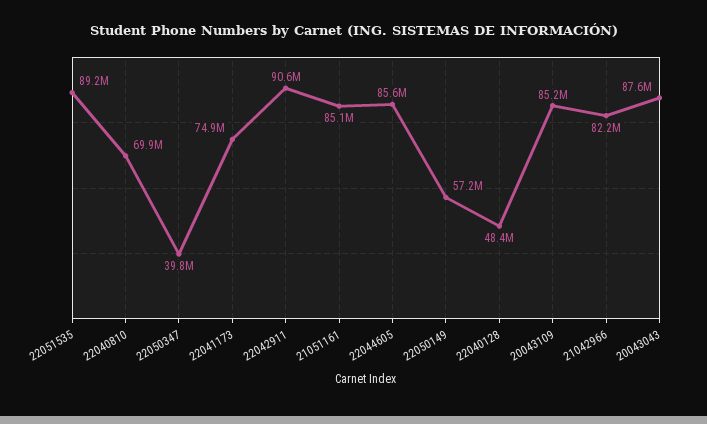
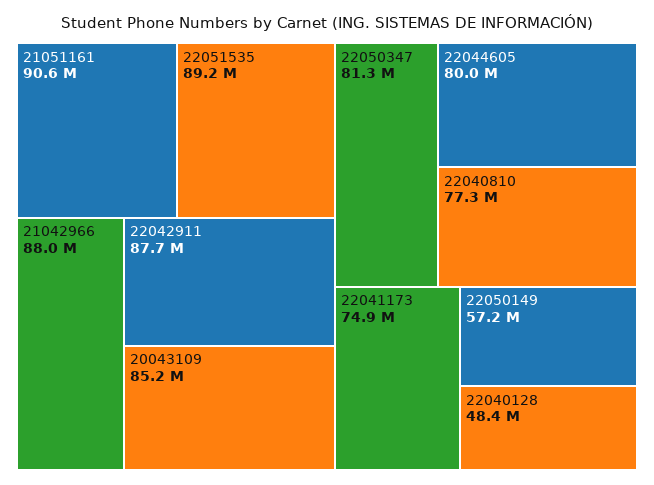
22040810: 69900000 -> 77300000
22050347: 39800000 -> 81300000
22042911: 90600000 -> 87700000
21051161: 85100000 -> 90600000
22044605: 85600000 -> 80000000
21042966: 82200000 -> 88000000
20043043: 87600000 -> none

